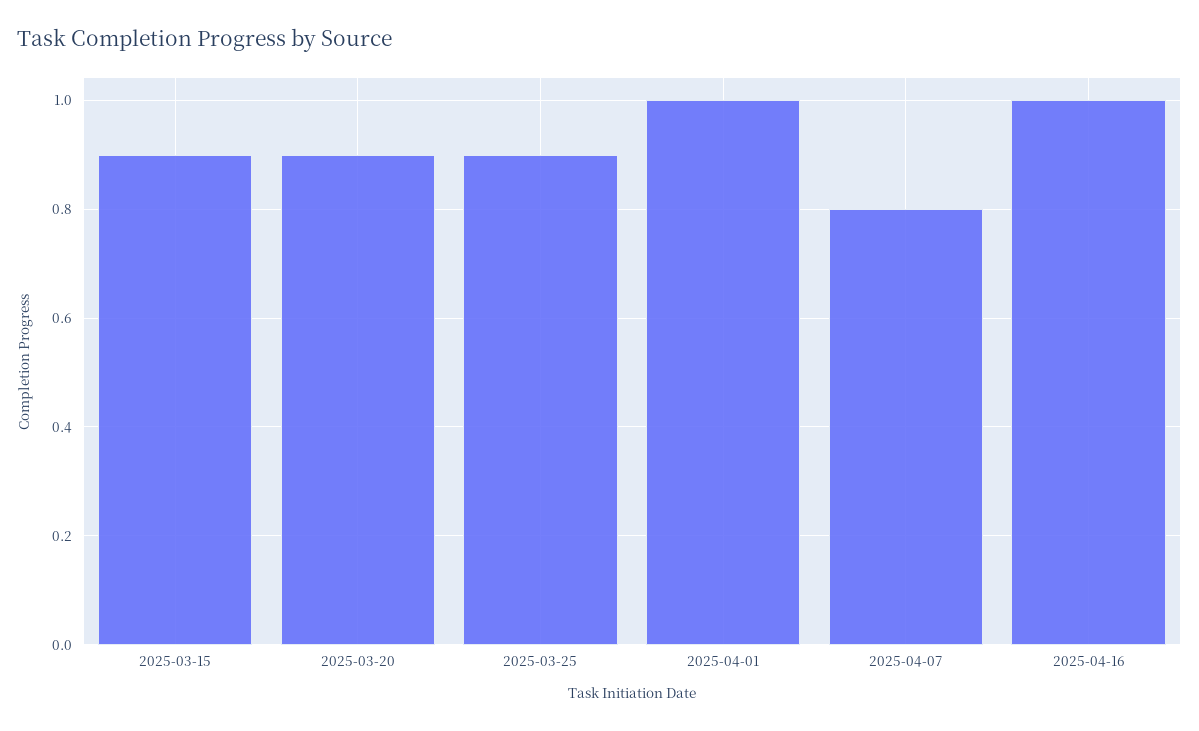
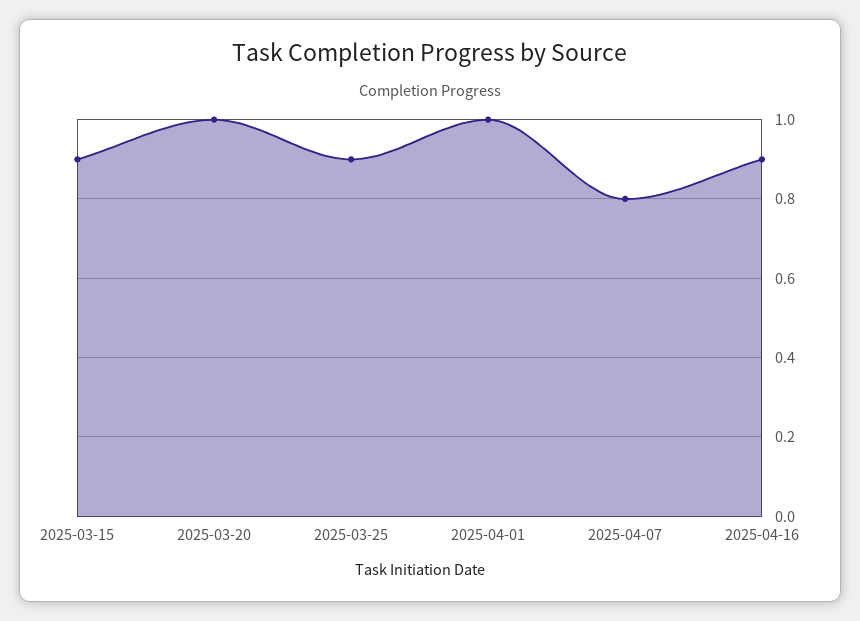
2025-03-20: 0.9 -> 1
2025-04-16: 1 -> 0.9

